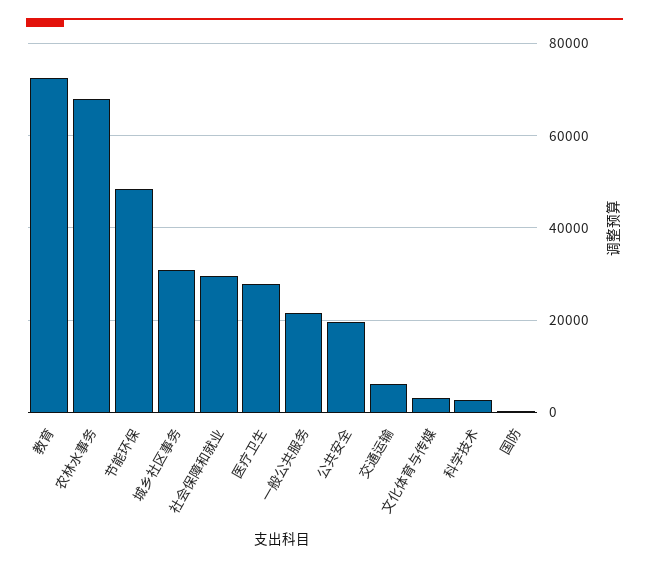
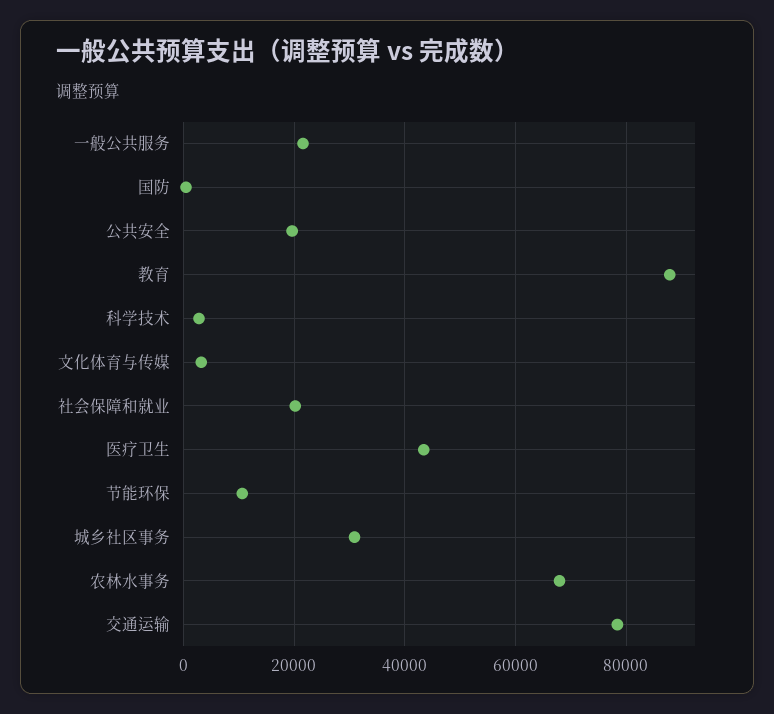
教育: 72000 -> 88000
节能环保: 48000 -> 10000
社会保障和就业: 30000 -> 20000
医疗卫生: 28000 -> 44000
交通运输: 6000 -> 78000

